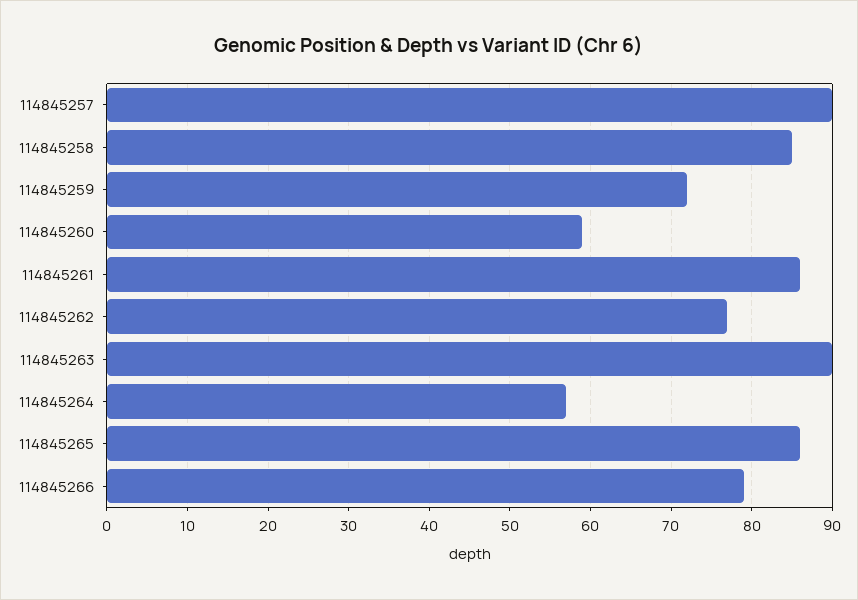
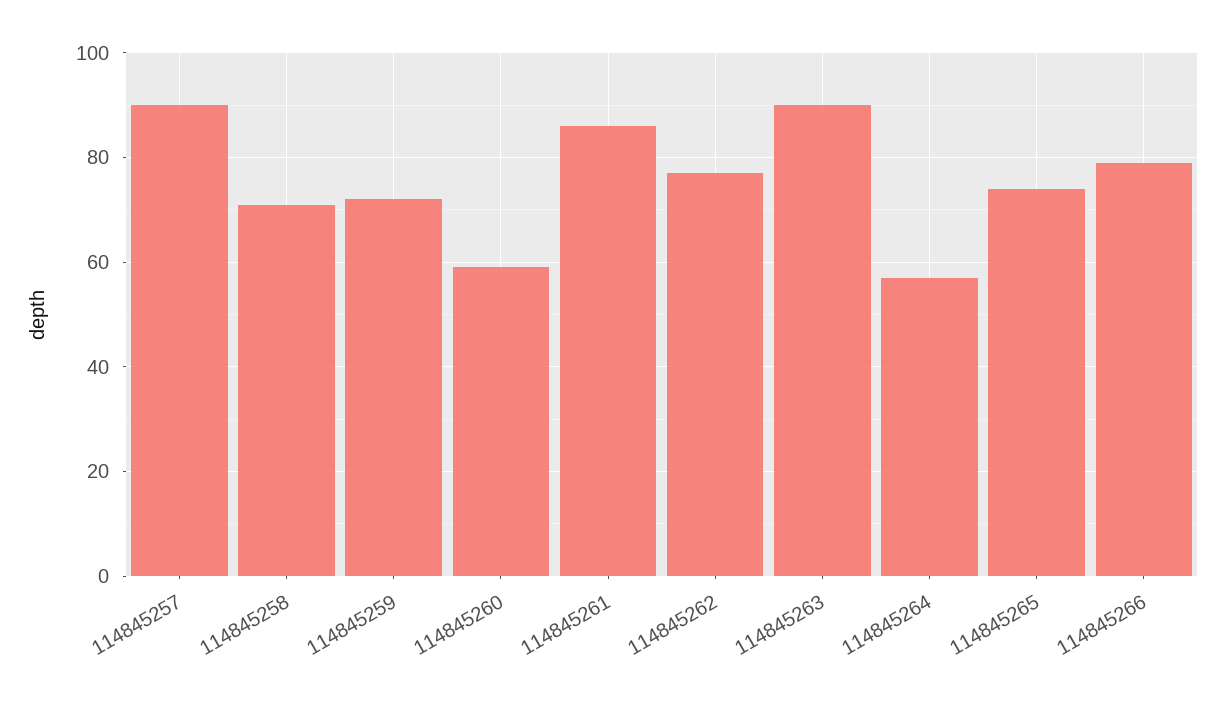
114845258: 85 -> 70
114845265: 86 -> 75

